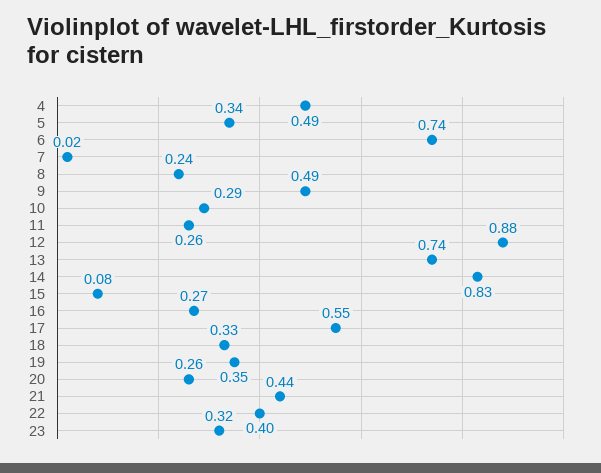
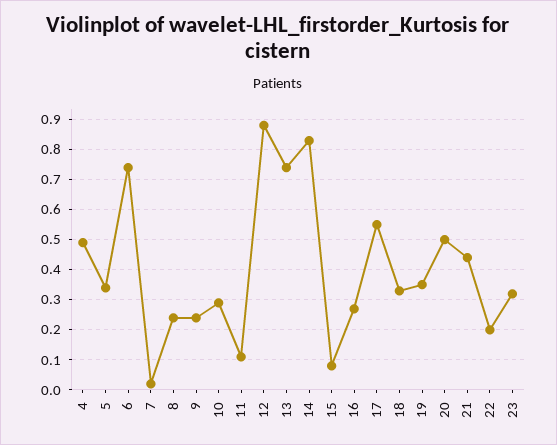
9: 0.49 -> 0.25
11: 0.26 -> 0.1
20: 0.26 -> 0.5
22: 0.4 -> 0.2

